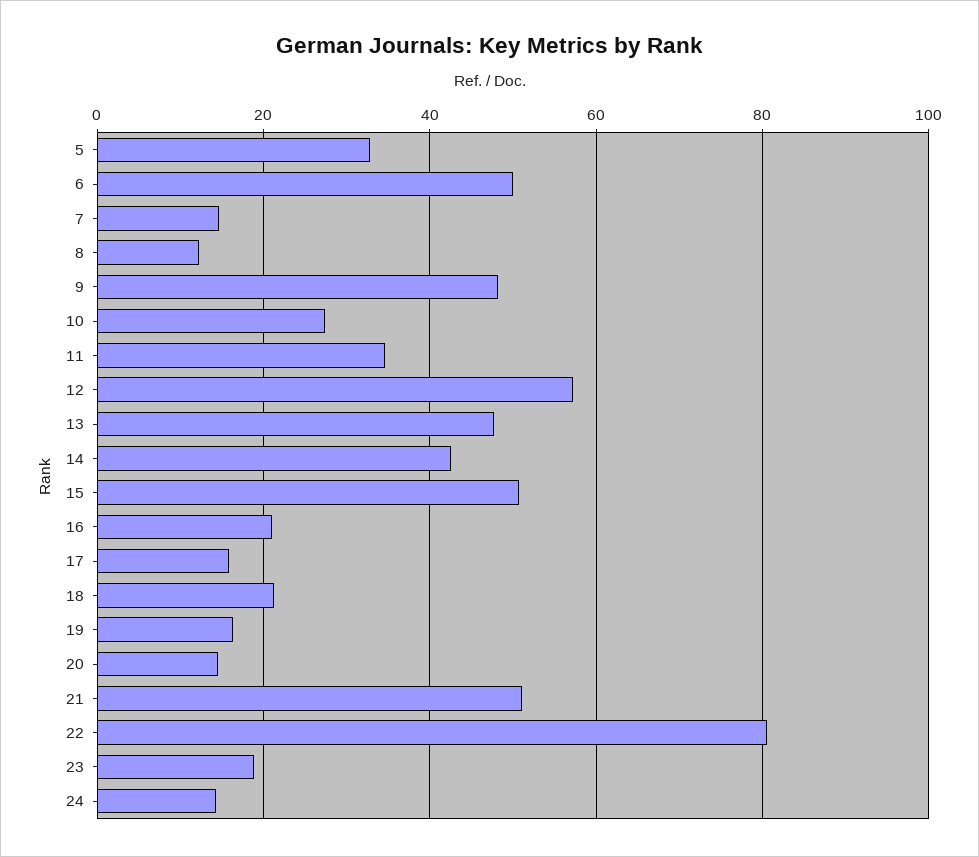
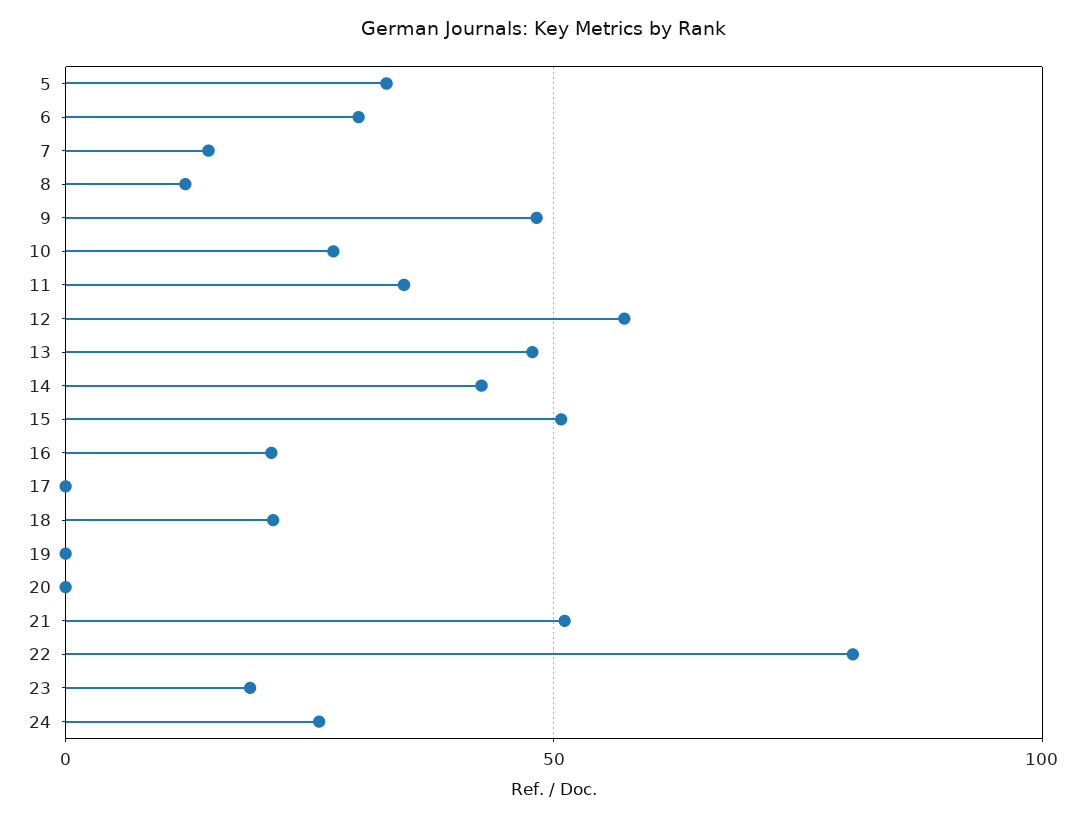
6: 50 -> 30
17: 16 -> 0
19: 16 -> 0
20: 14 -> 0
24: 14 -> 25

